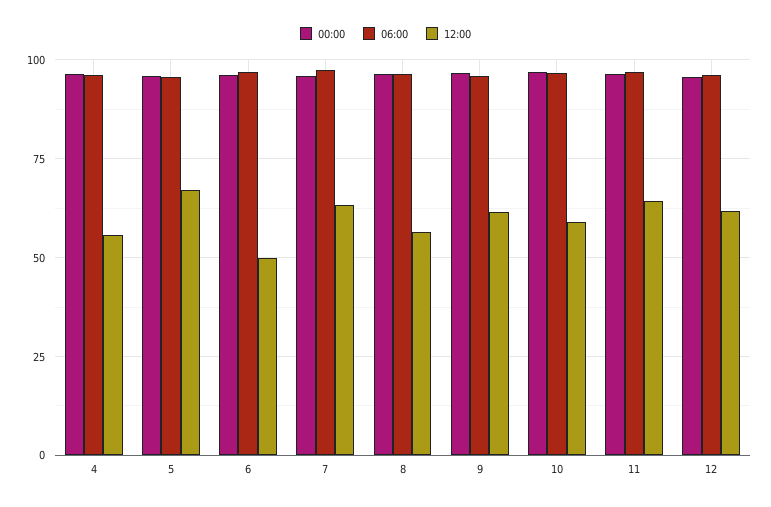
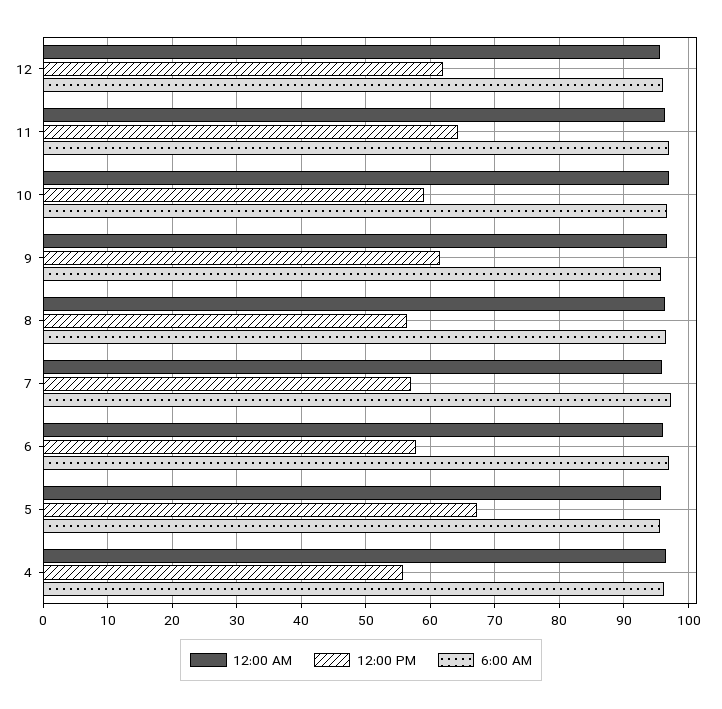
12:00, 6: 50 -> 58
12:00, 7: 62.5 -> 57

